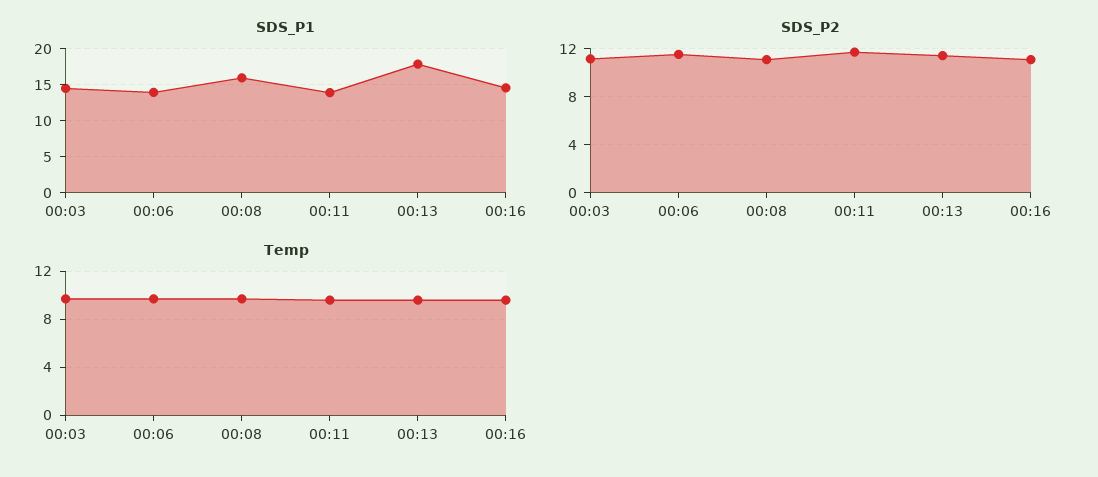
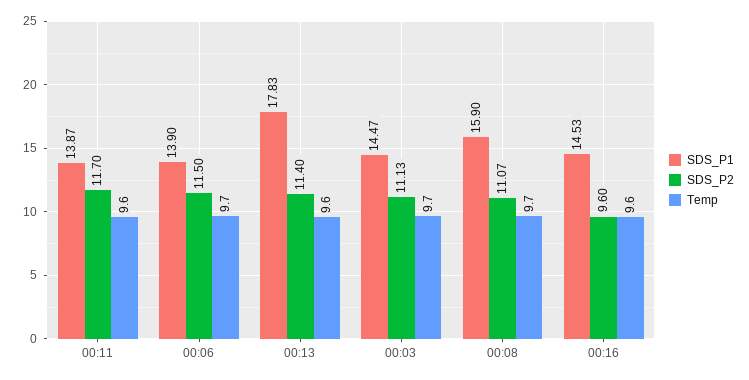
SDS_P2, 00:16: 11 -> 9.6

